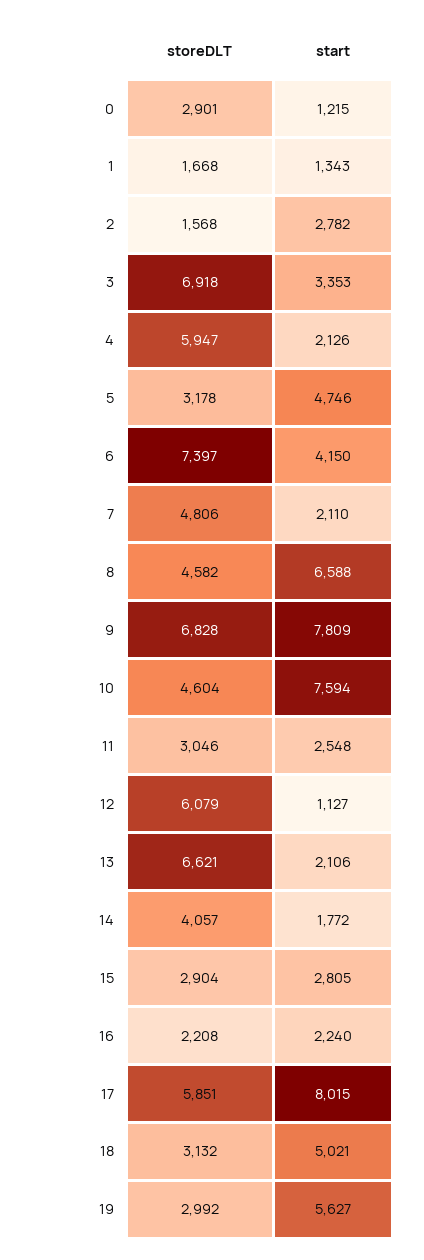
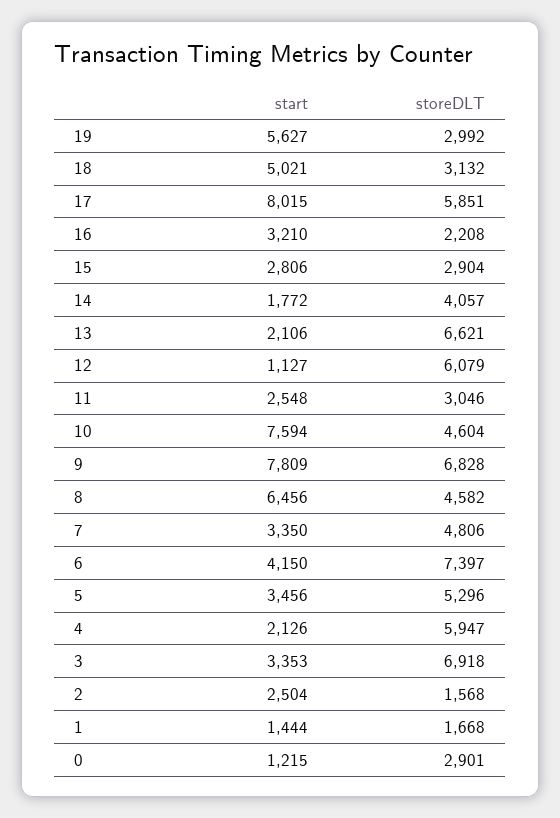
start, 1: 1343 -> 1444
start, 2: 2782 -> 2504
storeDLT, 5: 3178 -> 5296
start, 5: 4746 -> 3456
start, 7: 2110 -> 3350
start, 8: 6588 -> 6456
start, 15: 2805 -> 2806
start, 16: 2240 -> 3210

